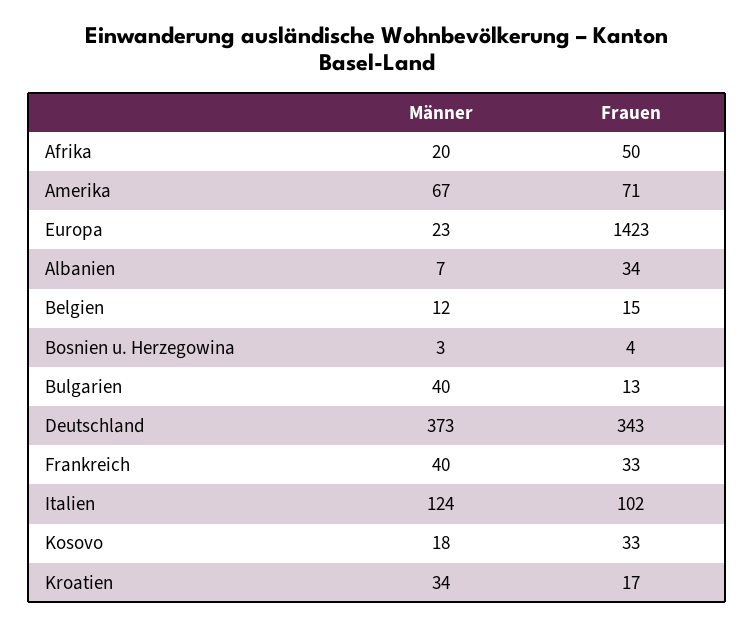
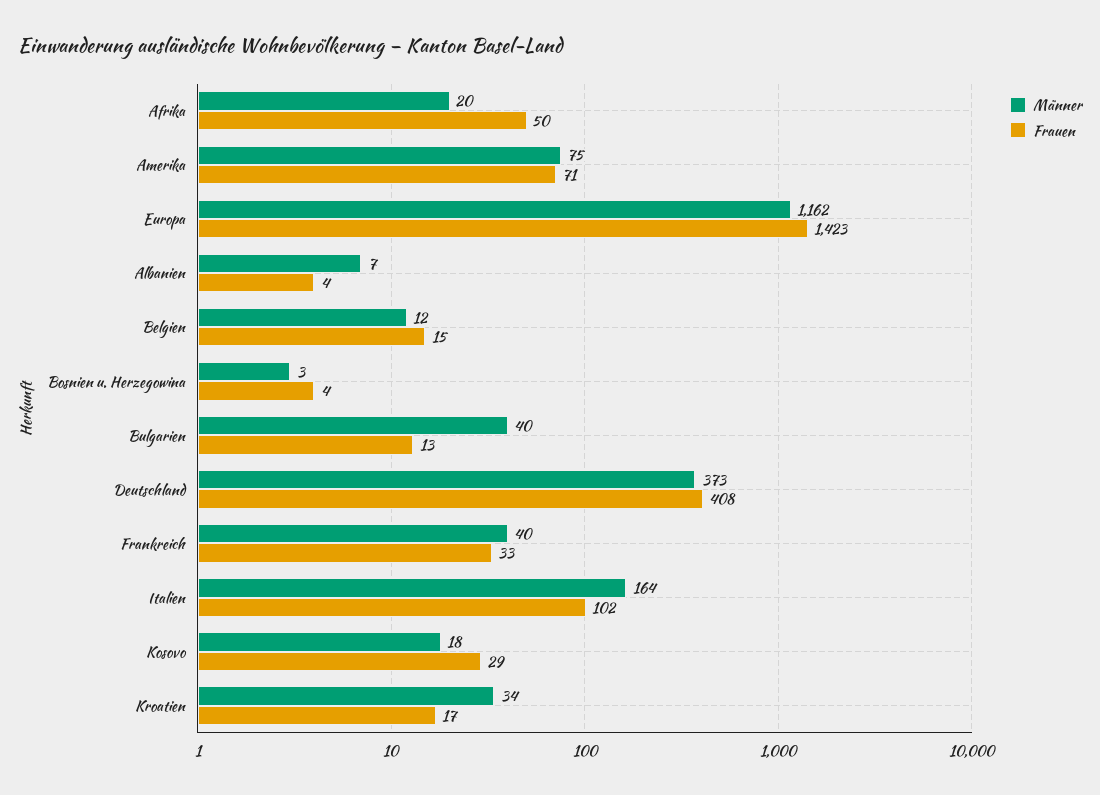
Männer, Amerika: 67 -> 75
Männer, Europa: 23 -> 1162
Frauen, Albanien: 34 -> 4
Frauen, Deutschland: 343 -> 408
Männer, Italien: 124 -> 164
Frauen, Kosovo: 33 -> 29

